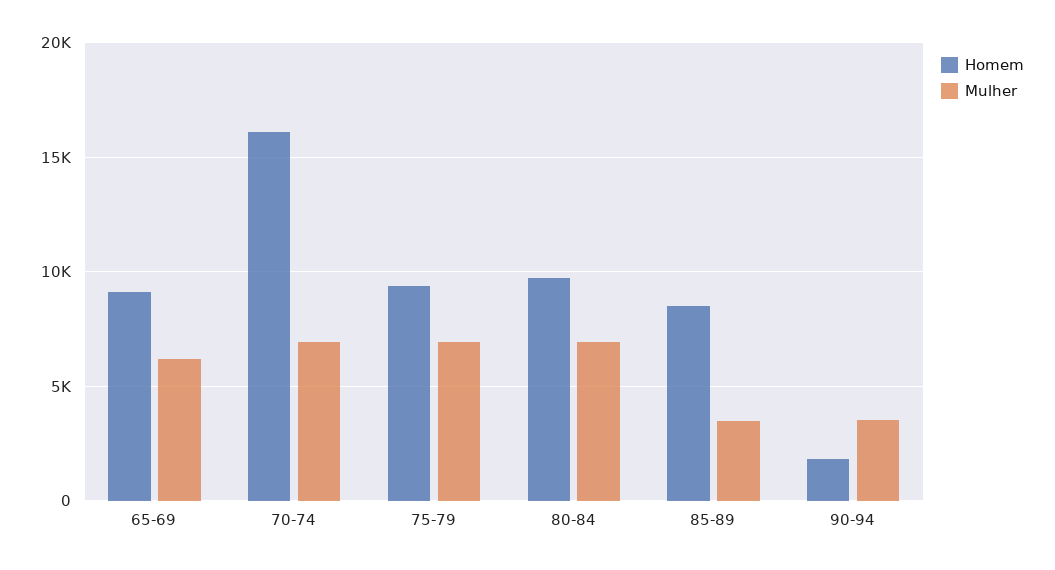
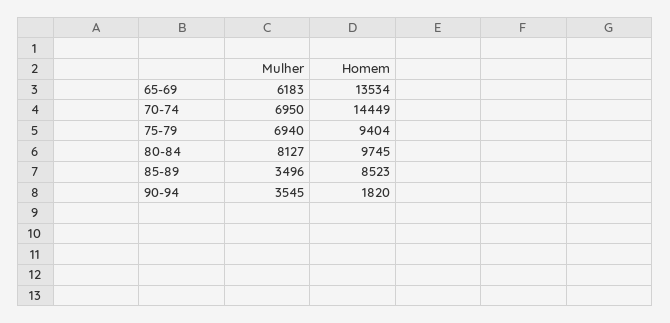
Homem, 65-69: 9000 -> 13534
Homem, 70-74: 16000 -> 14449
Mulher, 80-84: 7000 -> 8127

